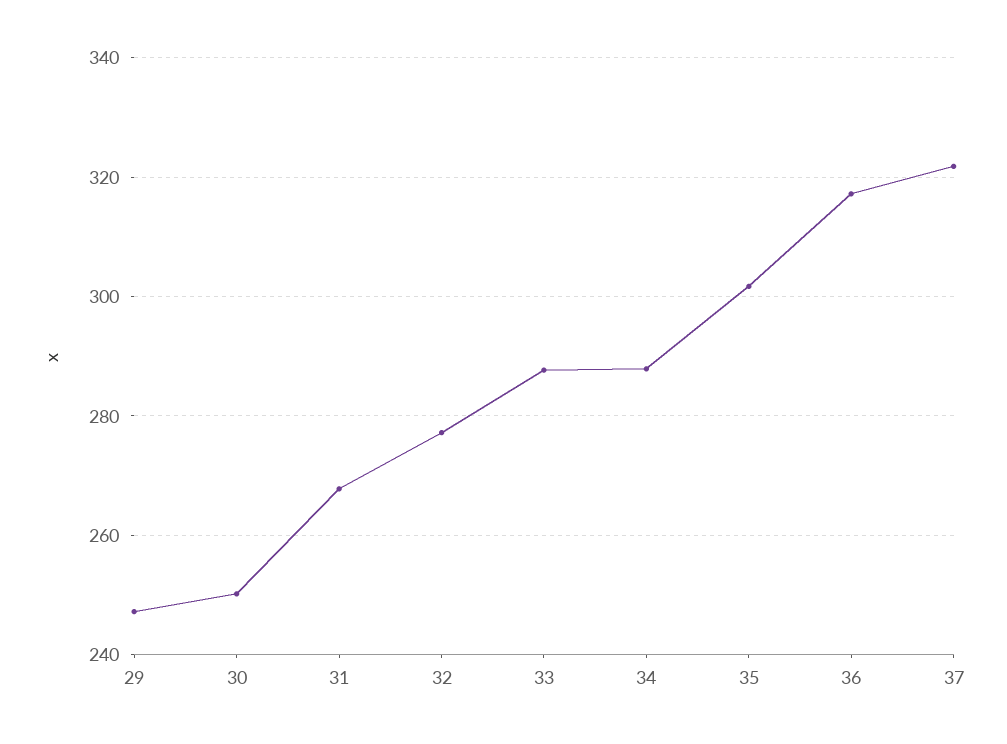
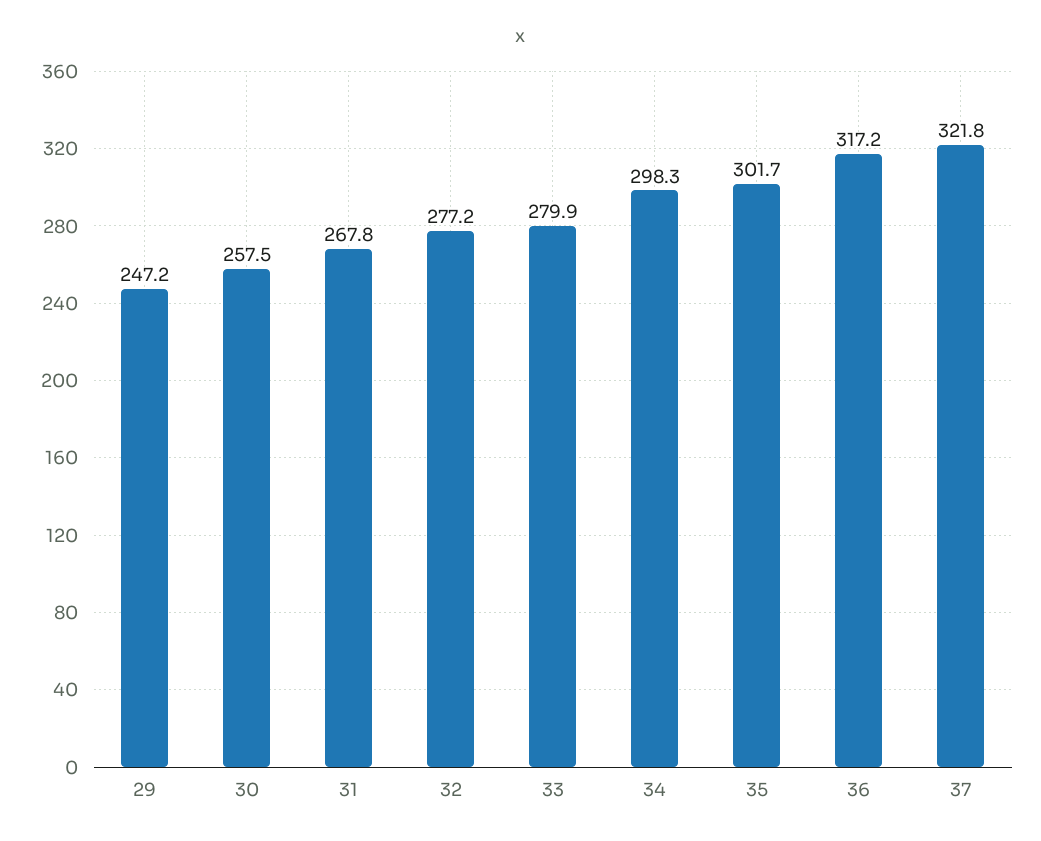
30: 250 -> 257.5
33: 288 -> 279.9
34: 288 -> 298.3

